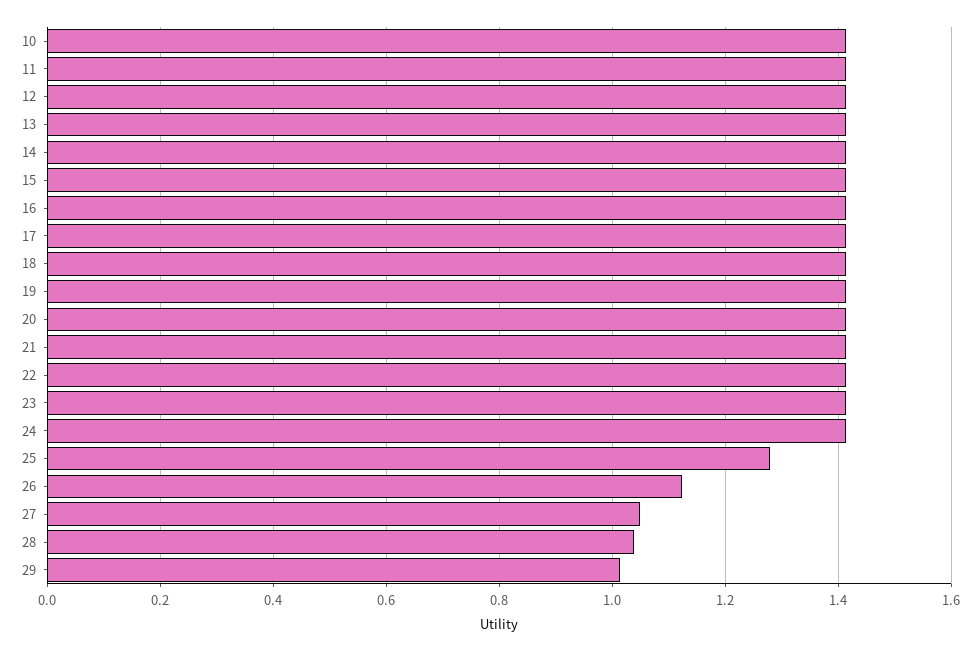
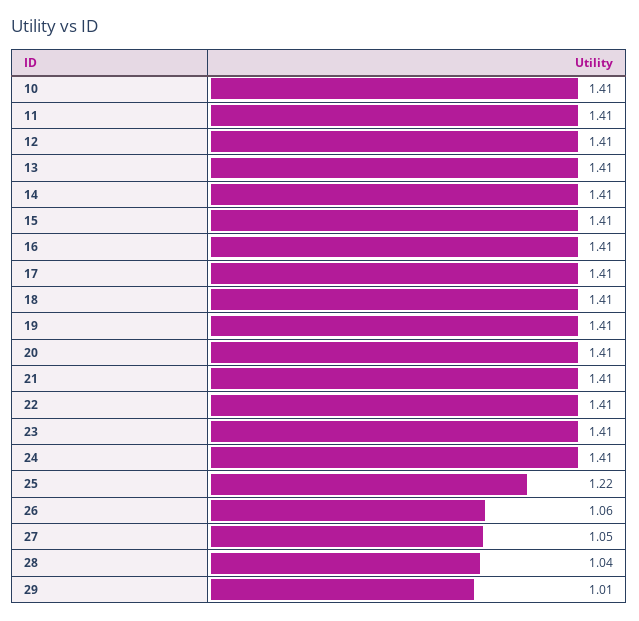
25: 1.28 -> 1.22
26: 1.12 -> 1.06

